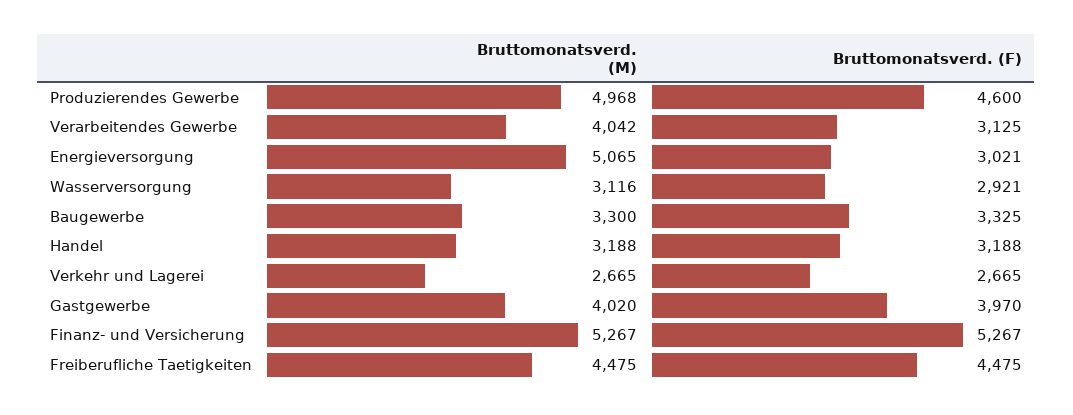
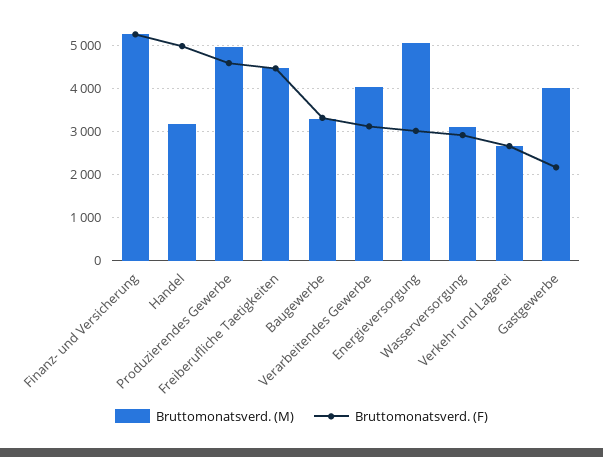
Bruttomonatsverd. (F), Handel: 3188 -> 5000
Bruttomonatsverd. (F), Gastgewerbe: 3970 -> 2200

